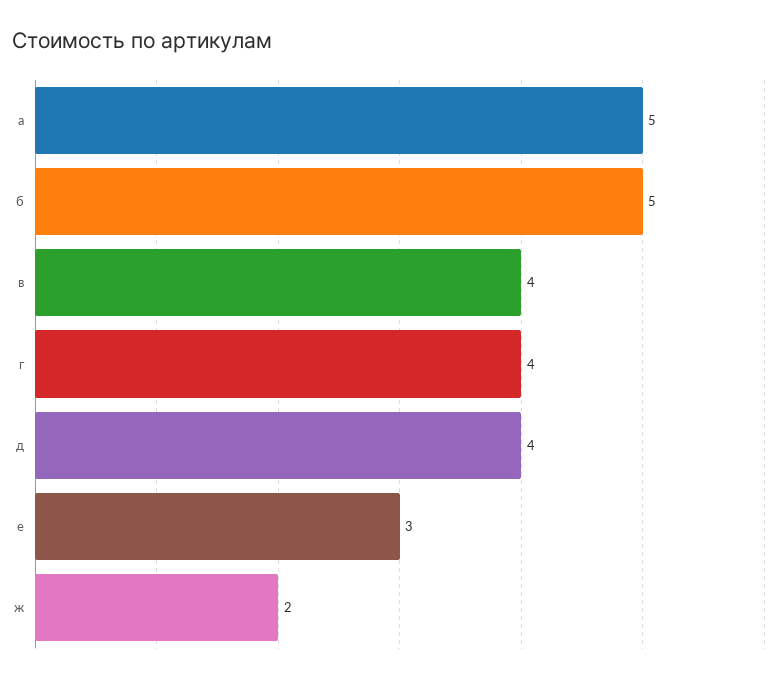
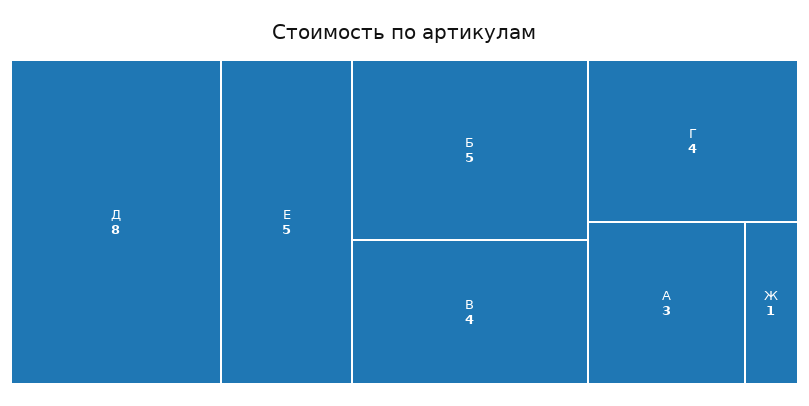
а: 5 -> 3
д: 4 -> 8
е: 3 -> 5
ж: 2 -> 1

